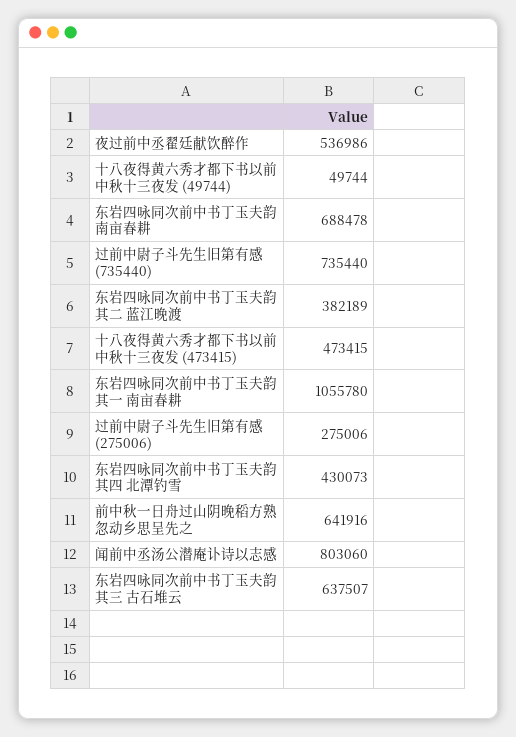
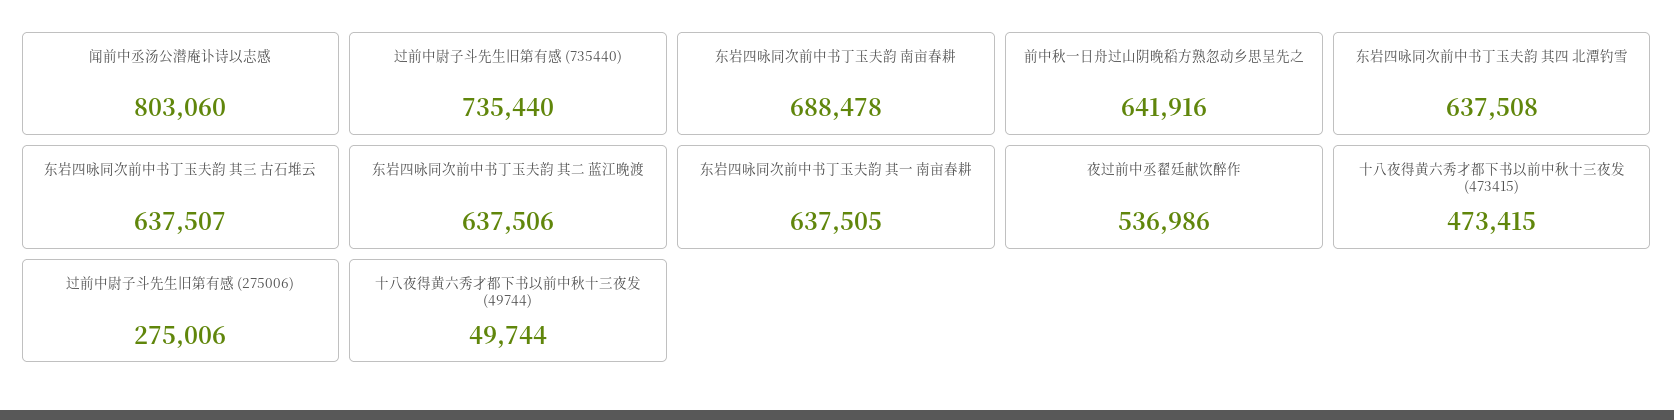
东岩四咏同次前中书丁玉夫韵 其二 蓝江晚渡: 382189 -> 637506
东岩四咏同次前中书丁玉夫韵 其一 南亩春耕: 1055780 -> 637505
东岩四咏同次前中书丁玉夫韵 其四 北潭钓雪: 430073 -> 637508

